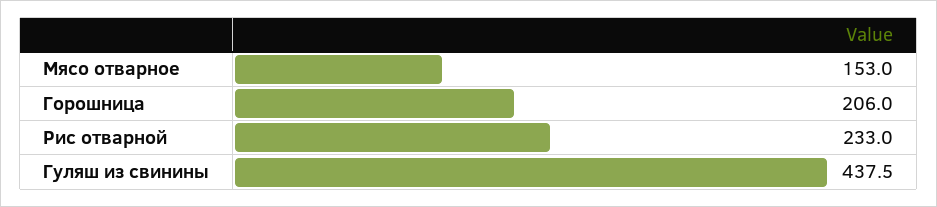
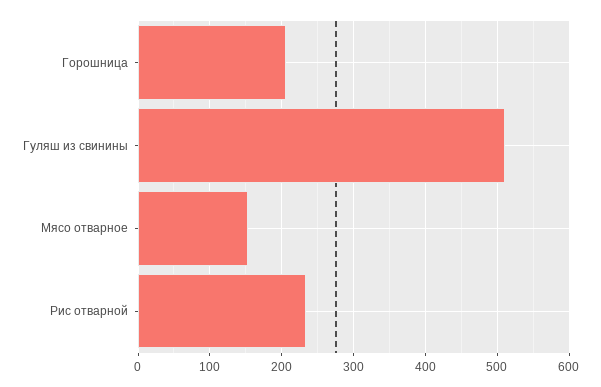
Гуляш из свинины: 437.5 -> 510

